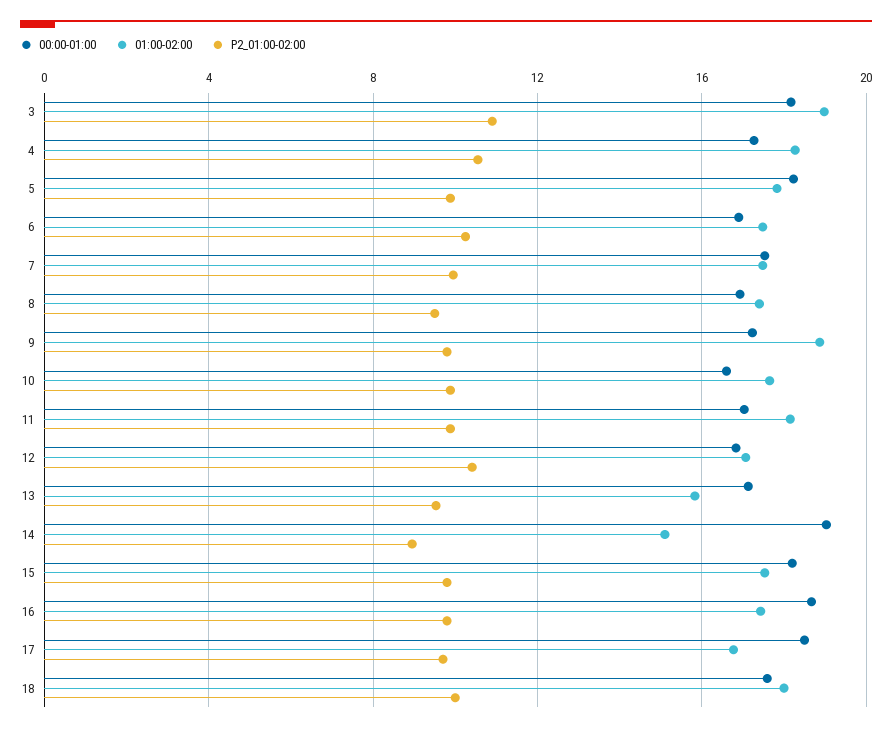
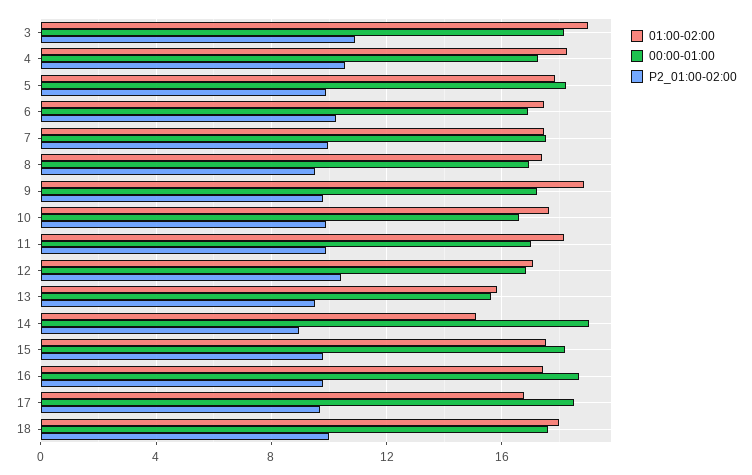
00:00-01:00, 13: 17 -> 15.5

